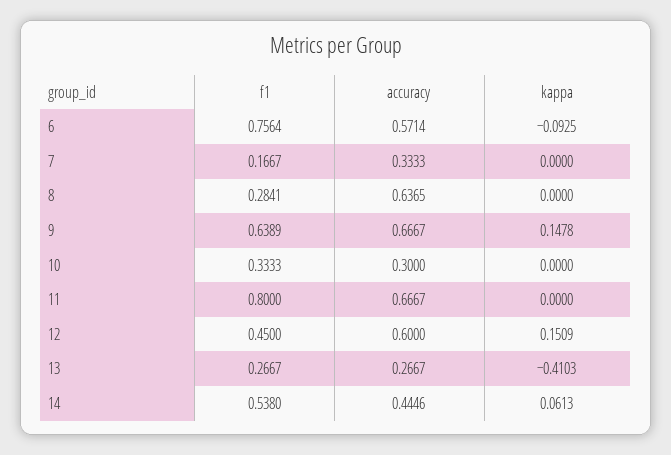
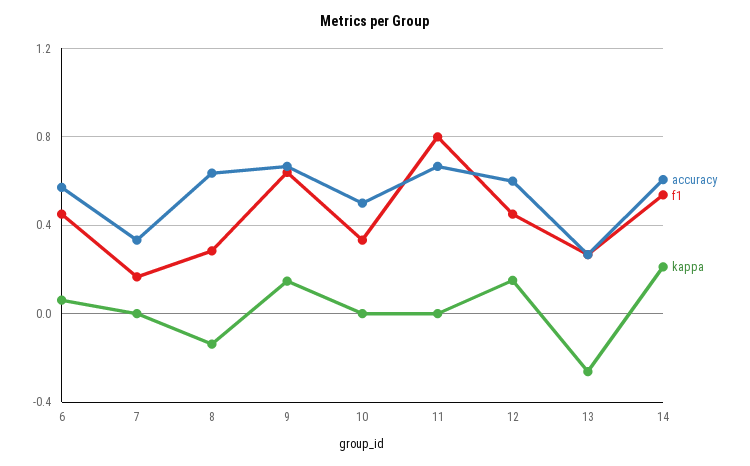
f1, 6: 0.7564 -> 0.45
kappa, 6: -0.0925 -> 0.05
kappa, 8: 0 -> -0.15
accuracy, 10: 0.3 -> 0.5
kappa, 13: -0.4103 -> -0.25
accuracy, 14: 0.4446 -> 0.6
kappa, 14: 0.0613 -> 0.2

